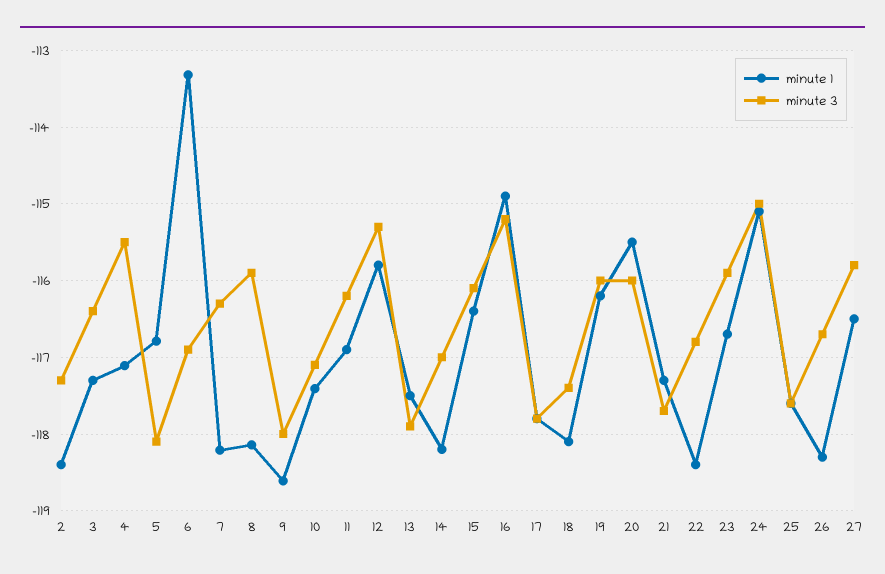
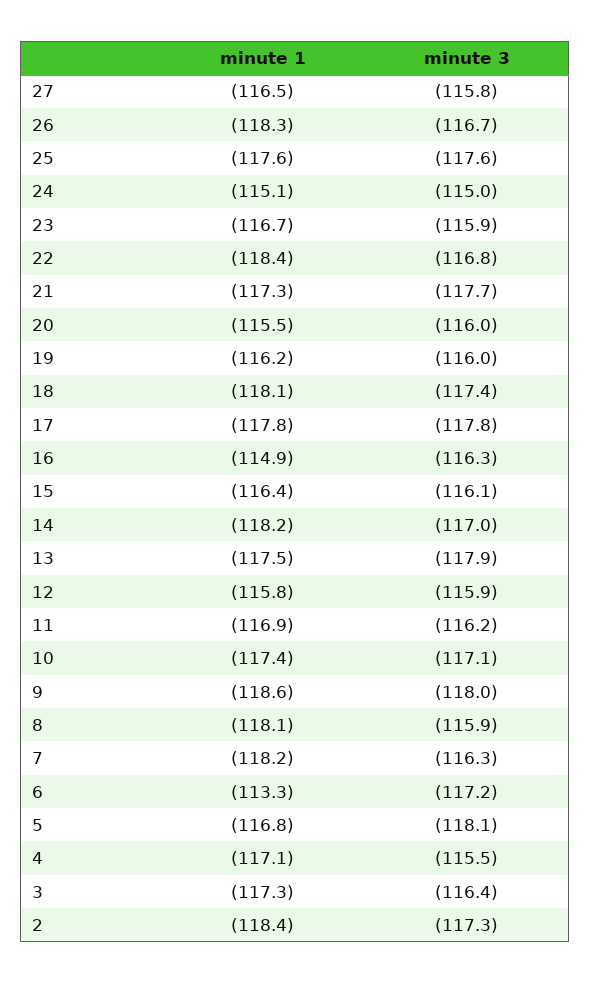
minute 3, 6: -116.9 -> -117.2
minute 3, 12: -115.3 -> -115.9
minute 3, 16: -115.2 -> -116.3

